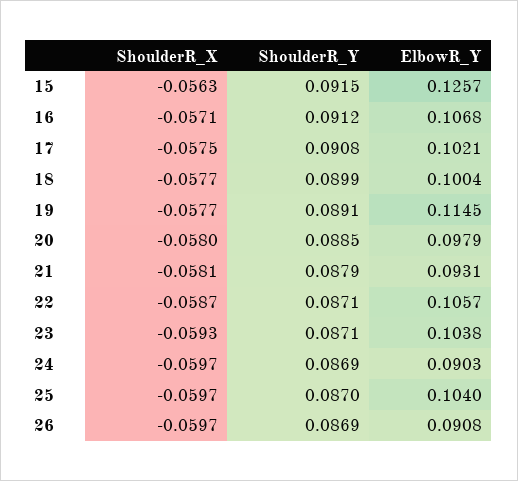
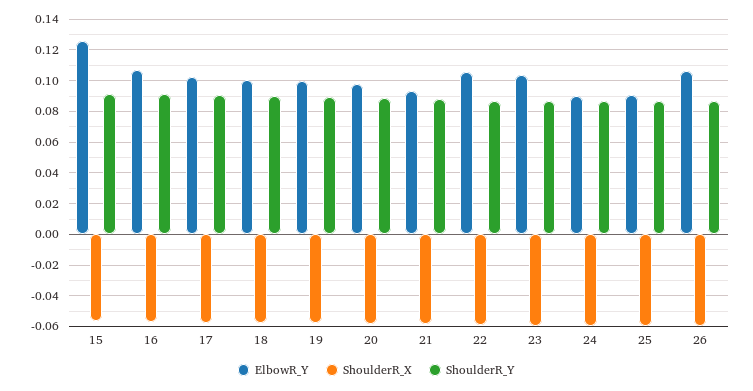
ElbowR_Y, 19: 0.1145 -> 0.1
ElbowR_Y, 25: 0.104 -> 0.09
ElbowR_Y, 26: 0.0908 -> 0.105

